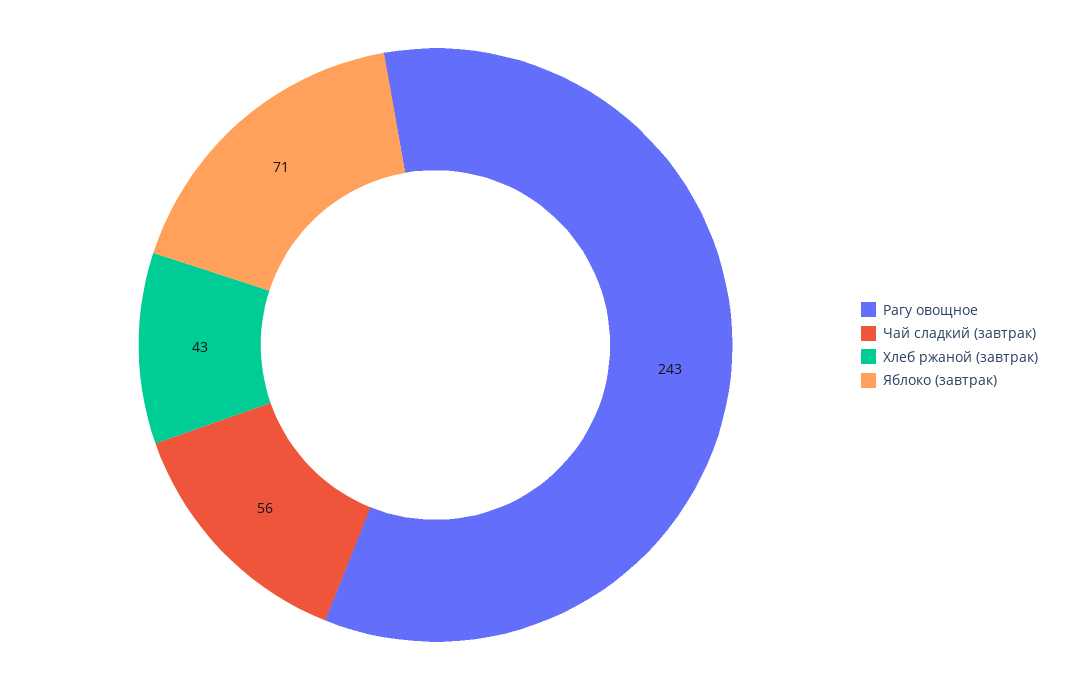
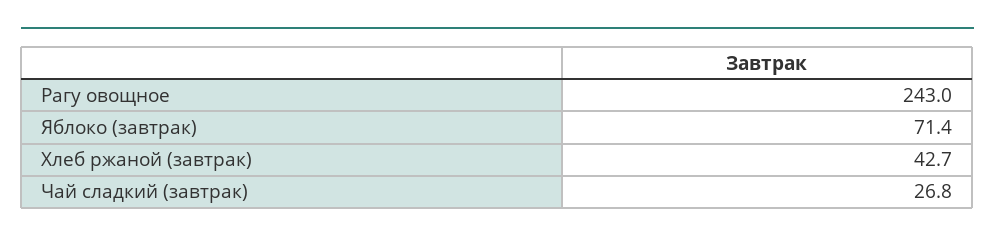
Чай сладкий (завтрак): 56 -> 26.8

